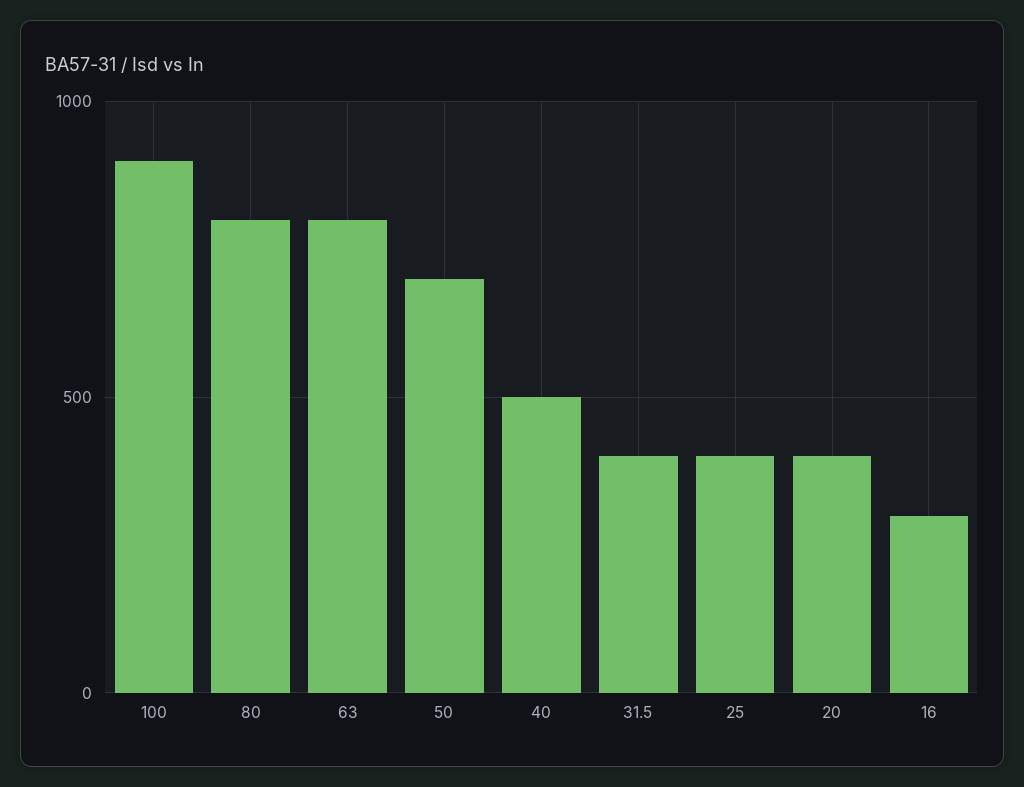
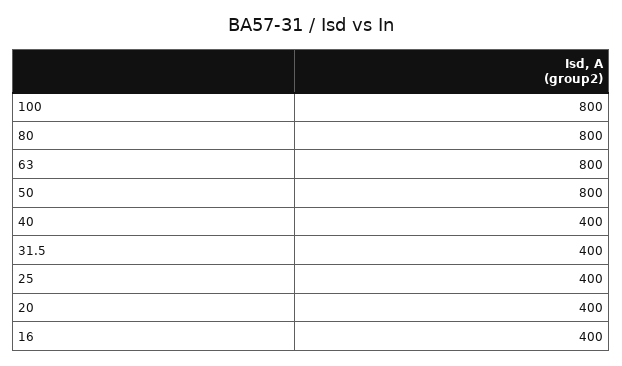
100: 900 -> 800
50: 700 -> 800
40: 500 -> 400
16: 300 -> 400

